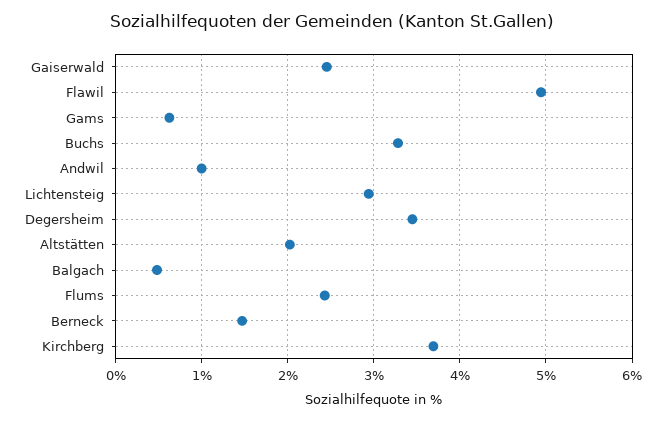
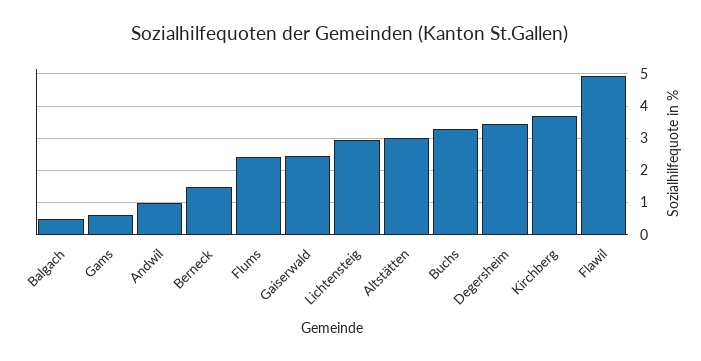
Altstätten: 2 -> 3

